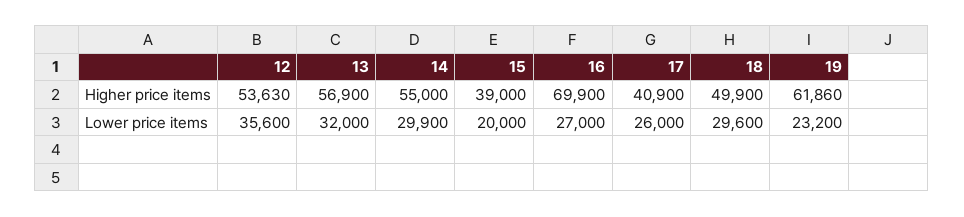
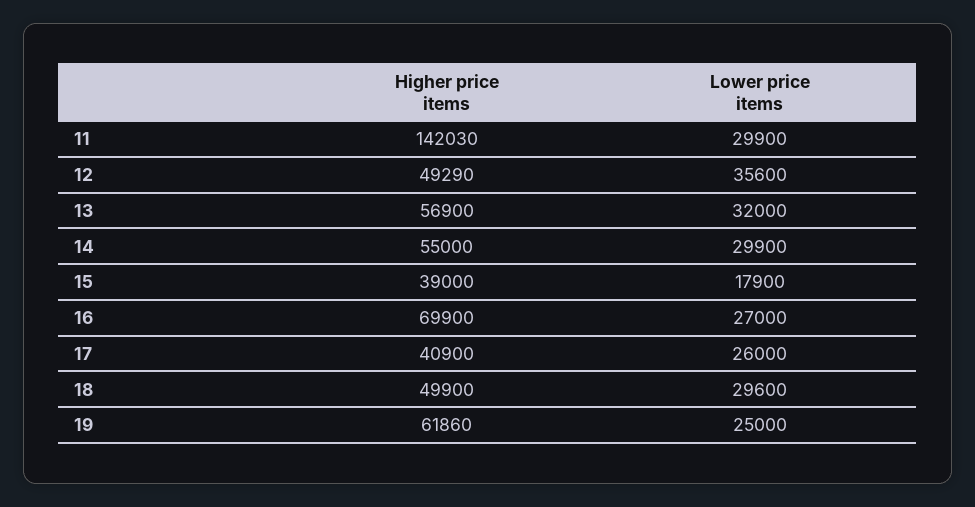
12, Higher price items: 53630 -> 49290
15, Lower price items: 20000 -> 17900
19, Lower price items: 23200 -> 25000
11, Higher price items: none -> 142030
11, Lower price items: none -> 29900

